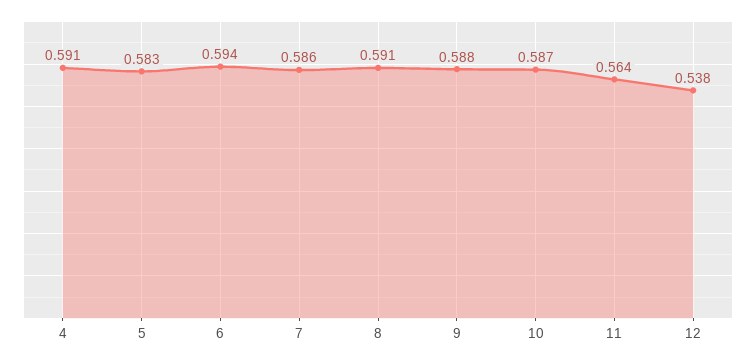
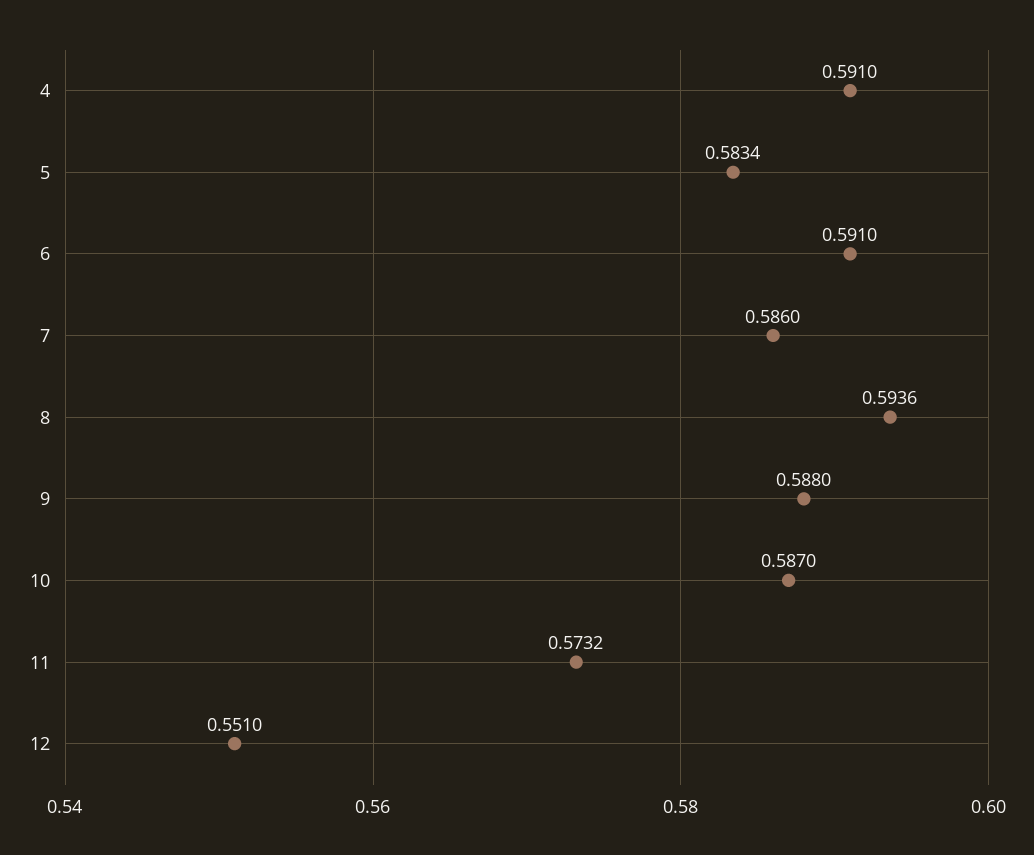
6: 0.594 -> 0.591
8: 0.591 -> 0.5936
11: 0.564 -> 0.5732
12: 0.538 -> 0.551

